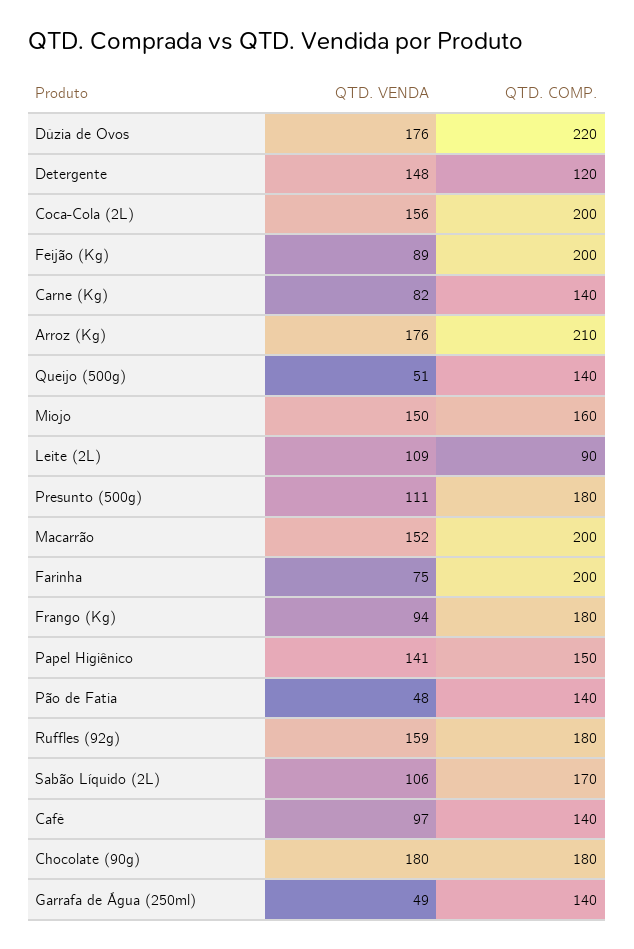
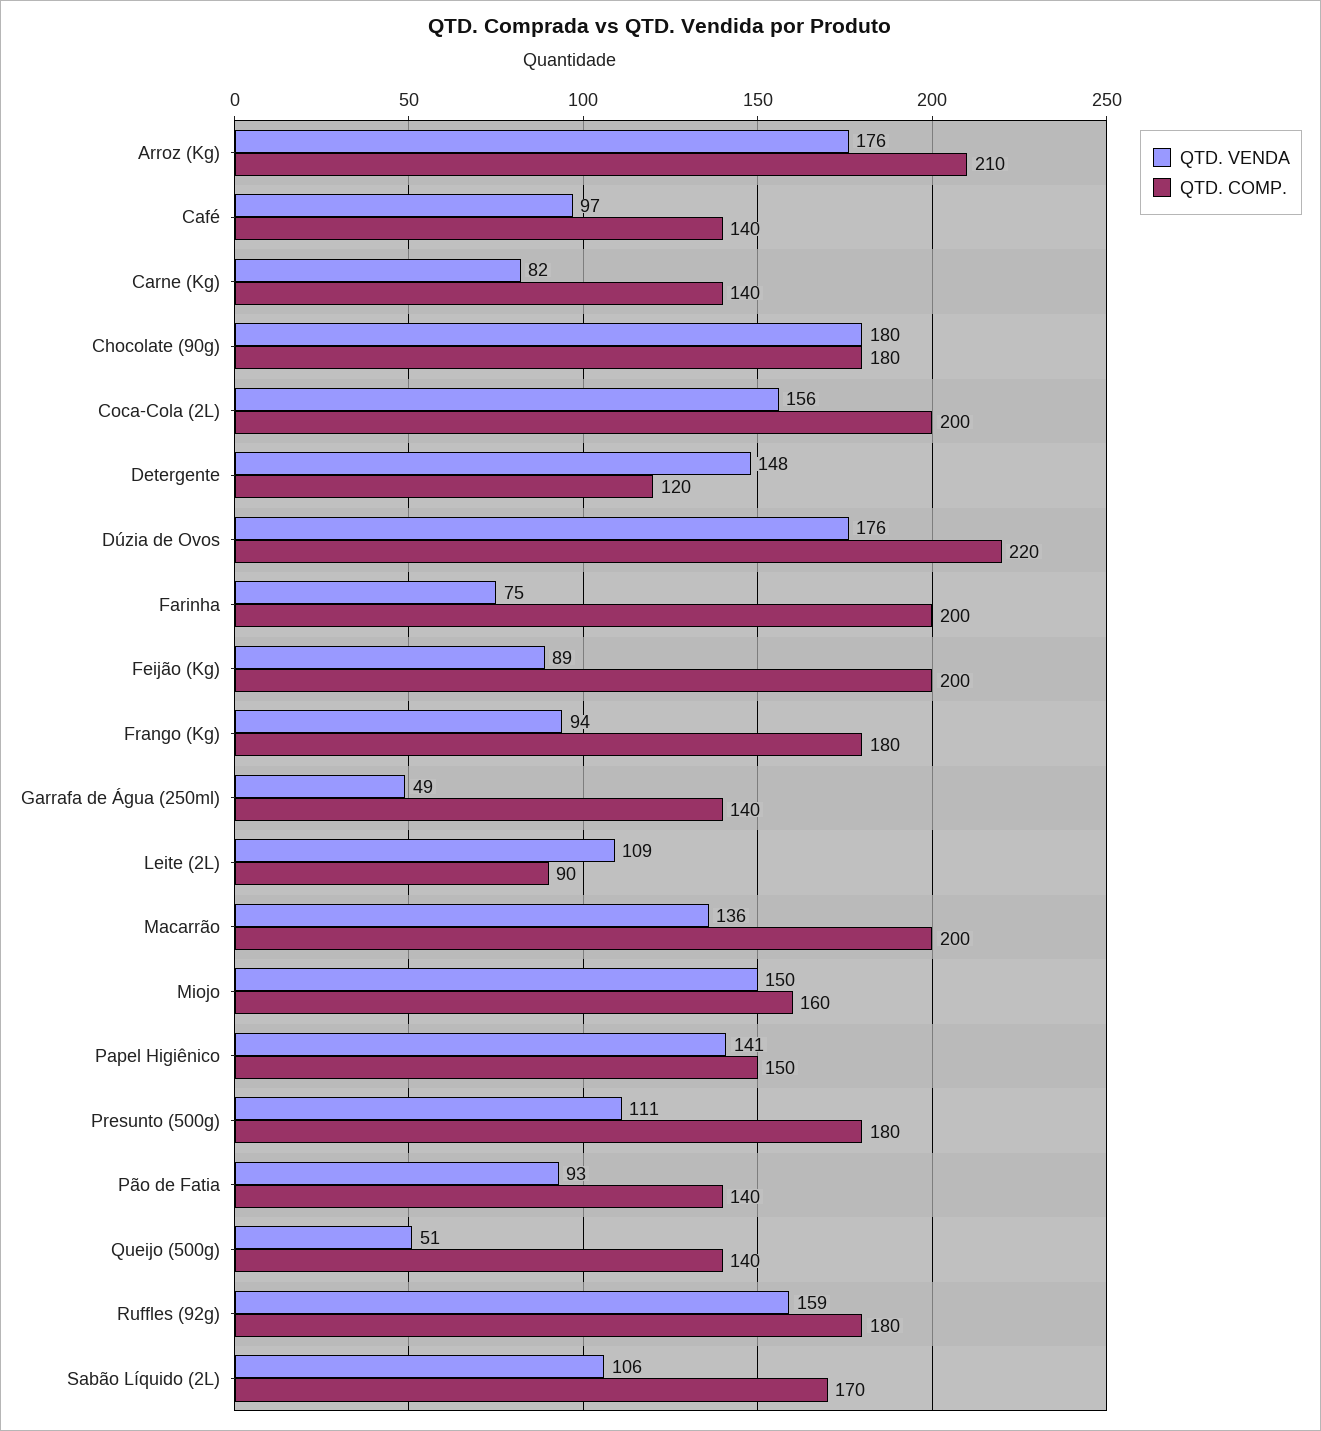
QTD. VENDA, Macarrão: 152 -> 136
QTD. VENDA, Pão de Fatia: 48 -> 93

